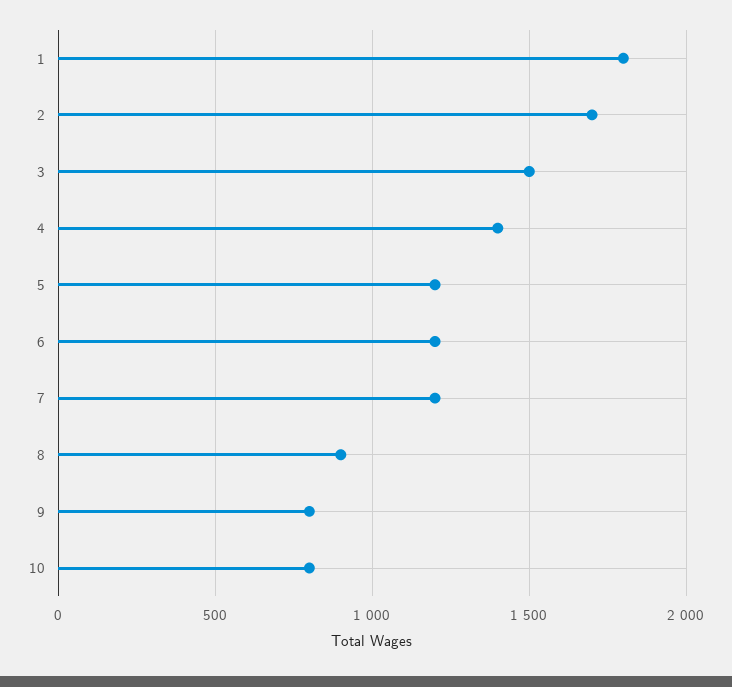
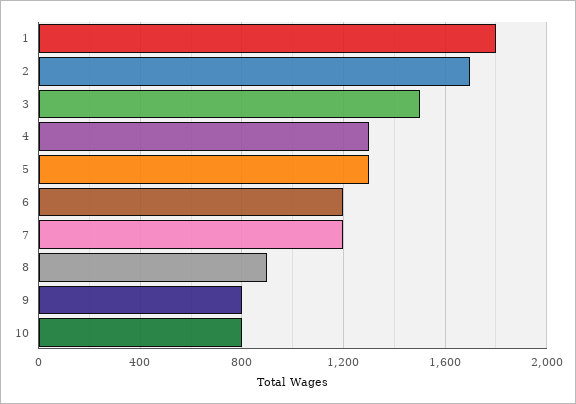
4: 1400 -> 1300
5: 1200 -> 1300

